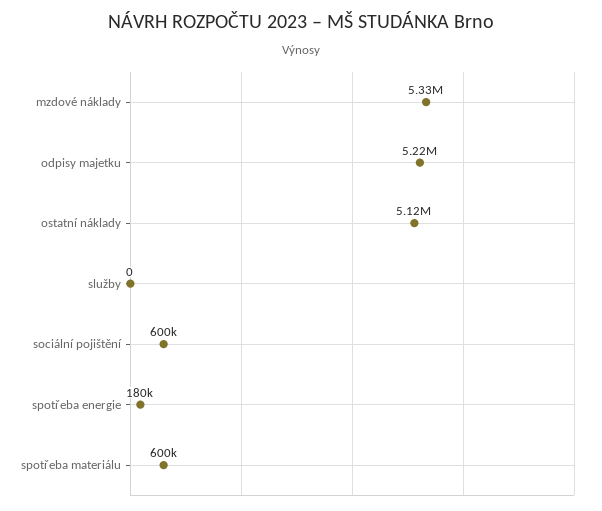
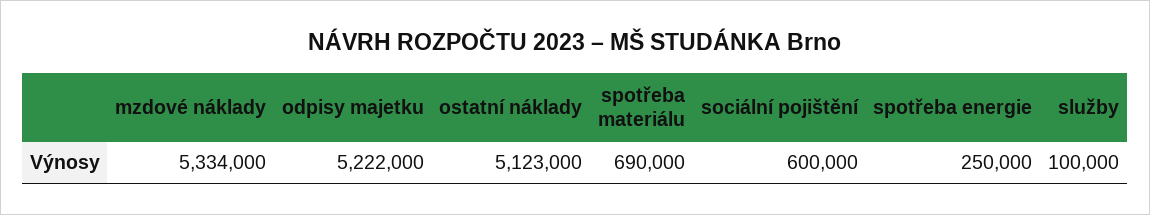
služby: 0 -> 100000
spotřeba energie: 180000 -> 250000
spotřeba materiálu: 600000 -> 690000

